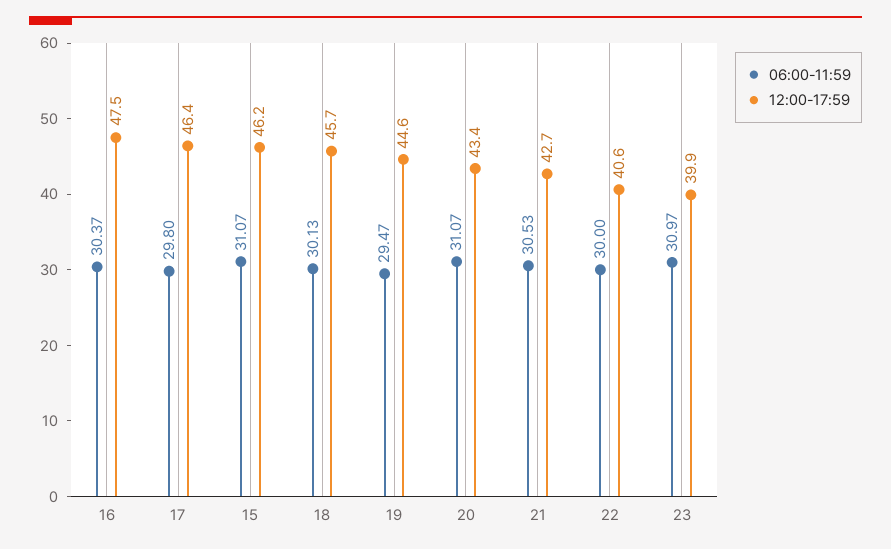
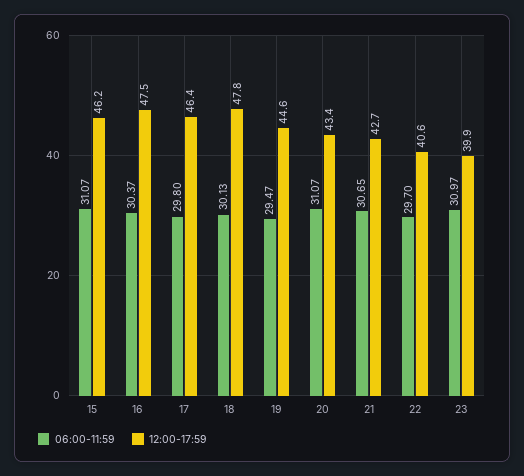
12:00-17:59, 18: 45.7 -> 47.8
06:00-11:59, 21: 30.53 -> 30.65
06:00-11:59, 22: 30 -> 29.7

